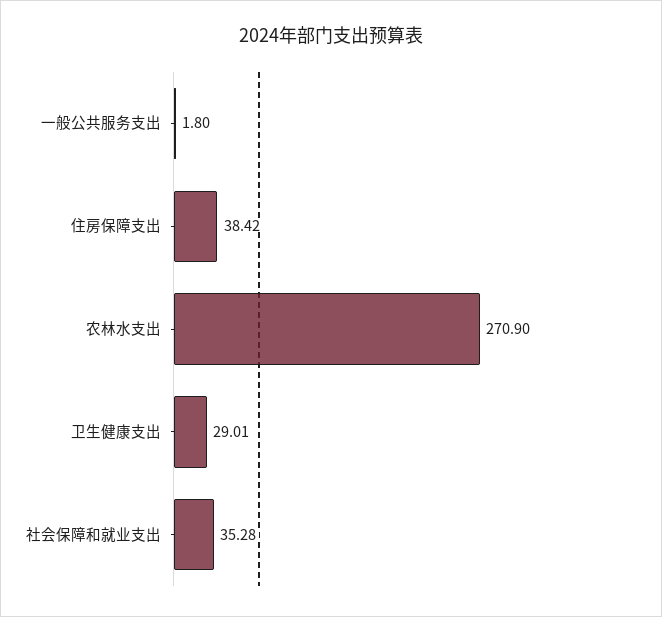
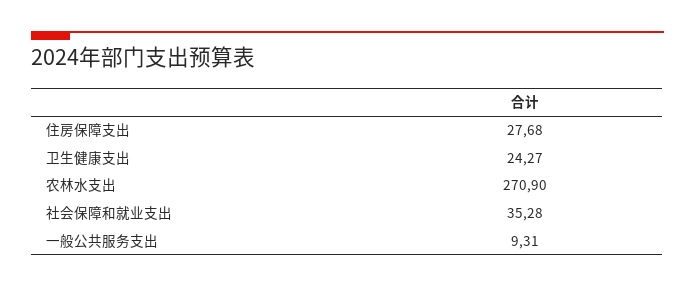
一般公共服务支出: 1.8 -> 9.31
住房保障支出: 38.42 -> 27.68
卫生健康支出: 29.01 -> 24.27

